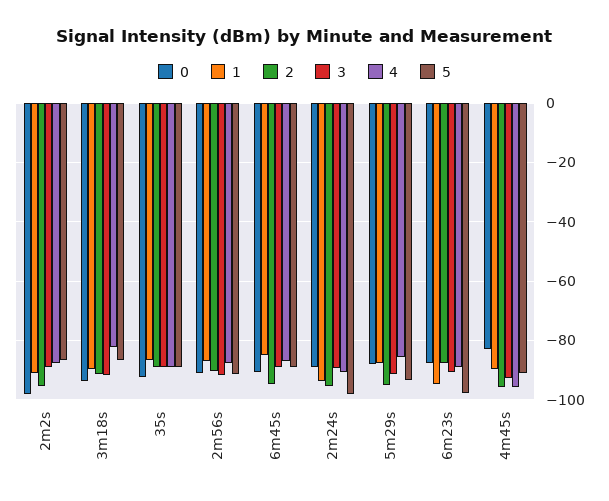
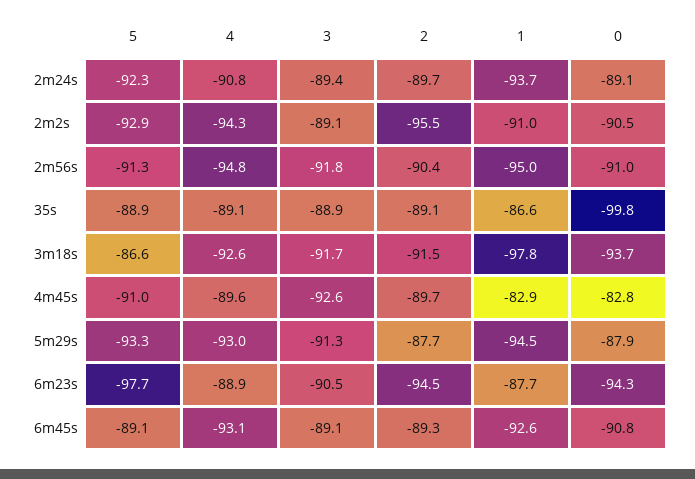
0, 2m2s: -97.5 -> -90.5
4, 2m2s: -87.5 -> -94.3
5, 2m2s: -87.5 -> -92.9
1, 3m18s: -90 -> -97.8
4, 3m18s: -82.5 -> -92.6
0, 35s: -92.5 -> -99.8
1, 2m56s: -87.5 -> -95
4, 2m56s: -87.5 -> -94.8
1, 6m45s: -85 -> -92.6
2, 6m45s: -95 -> -89.3
4, 6m45s: -87.5 -> -93.1
2, 2m24s: -95 -> -89.7
5, 2m24s: -97.5 -> -92.3
1, 5m29s: -87.5 -> -94.5
2, 5m29s: -95 -> -87.7
4, 5m29s: -85 -> -93
0, 6m23s: -87.5 -> -94.3
1, 6m23s: -95 -> -87.7
2, 6m23s: -87.5 -> -94.5
1, 4m45s: -90 -> -82.9
2, 4m45s: -95 -> -89.7
4, 4m45s: -95 -> -89.6

